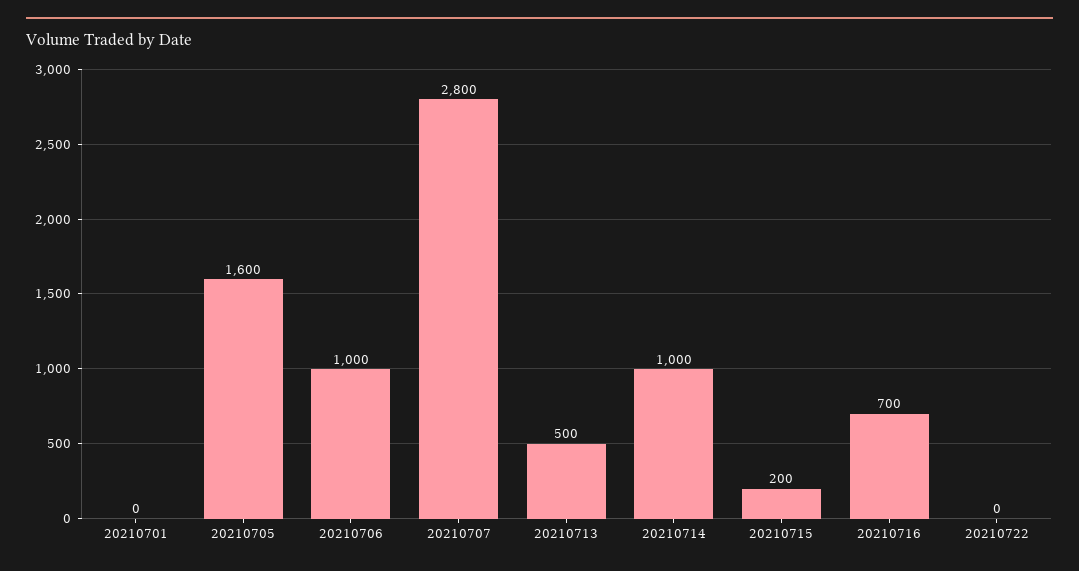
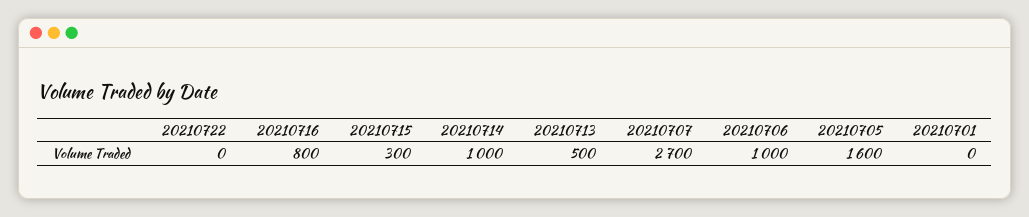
20210707: 2800 -> 2700
20210715: 200 -> 300
20210716: 700 -> 800

